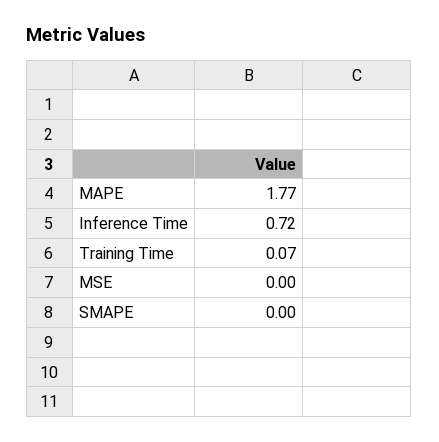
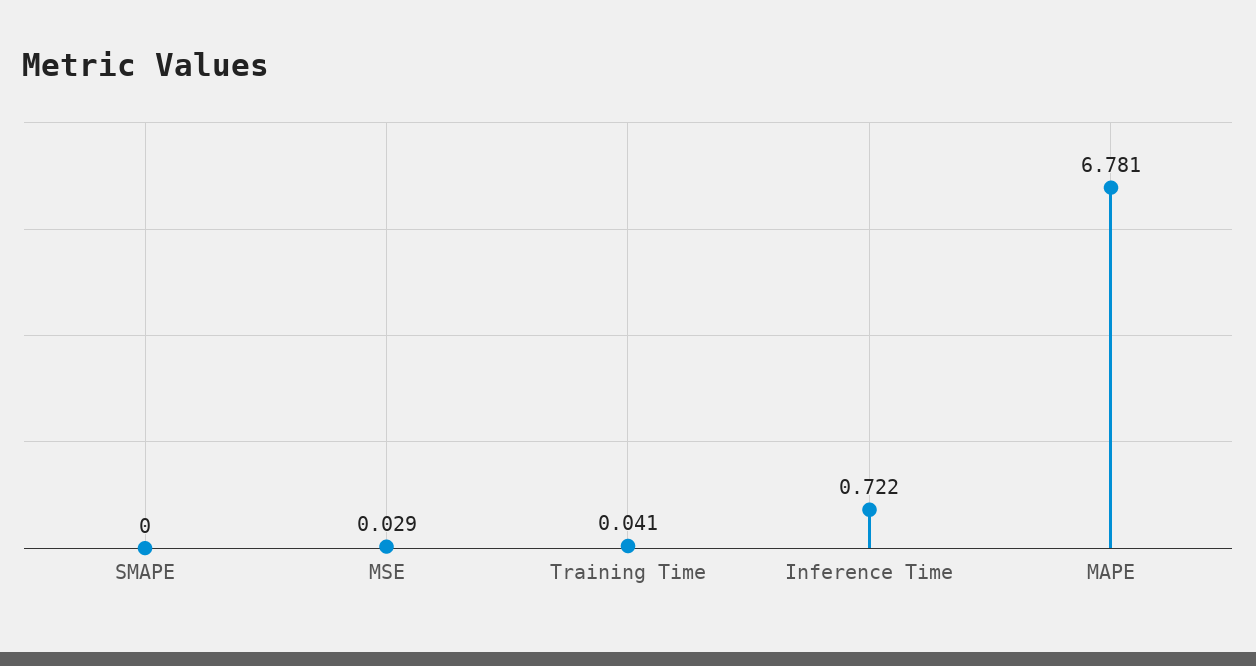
MAPE: 1.77 -> 6.781
Training Time: 0.07 -> 0.041
MSE: 0 -> 0.029

